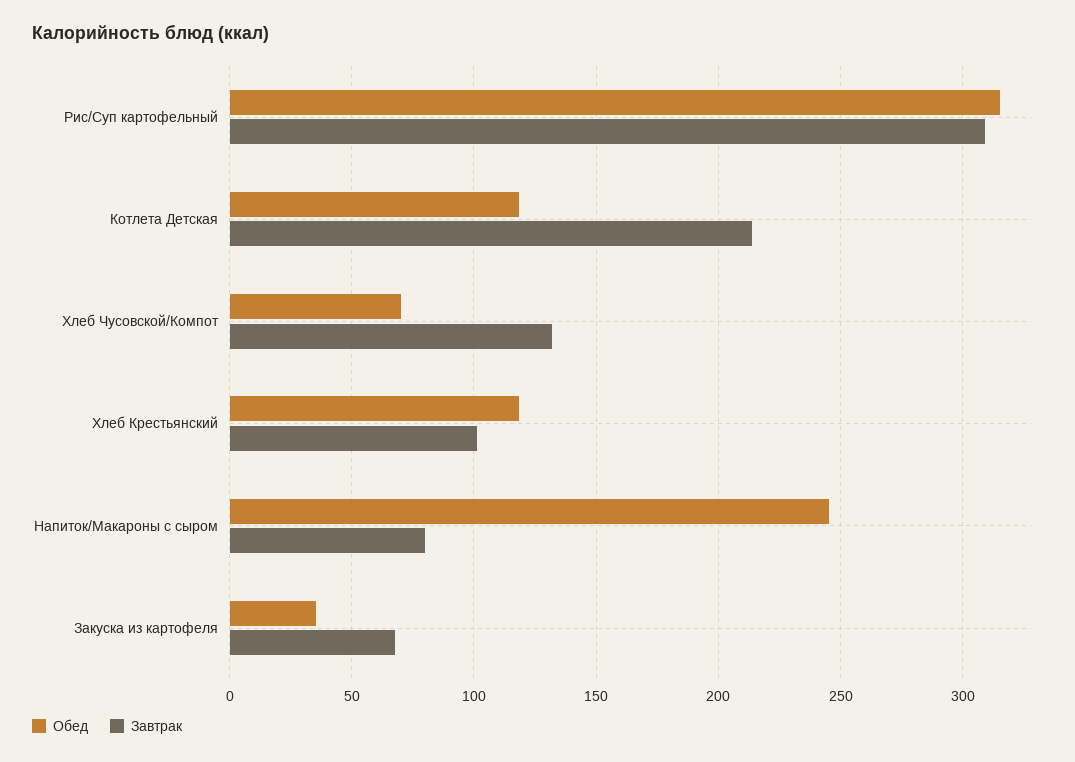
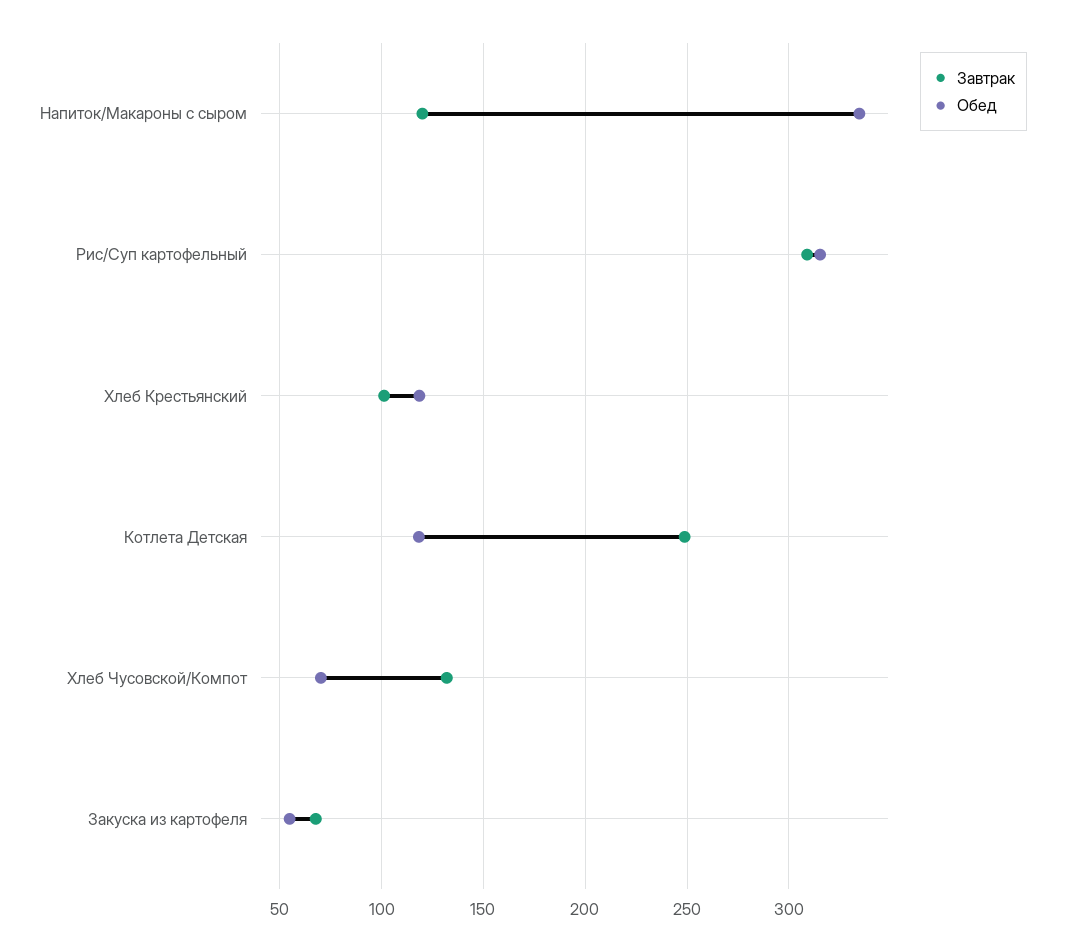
Завтрак, Котлета Детская: 215 -> 250
Обед, Напиток/Макароны с сыром: 245 -> 335
Завтрак, Напиток/Макароны с сыром: 80 -> 120
Обед, Закуска из картофеля: 35 -> 55

